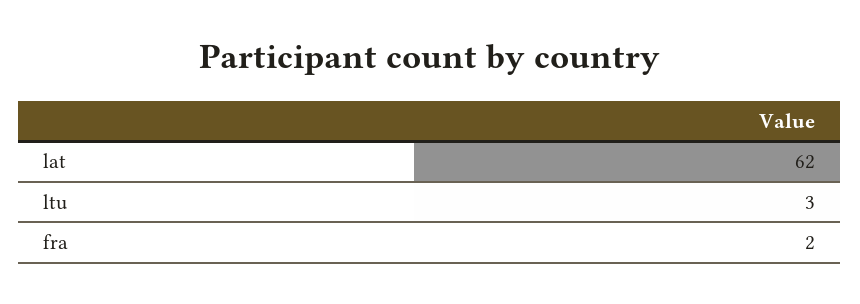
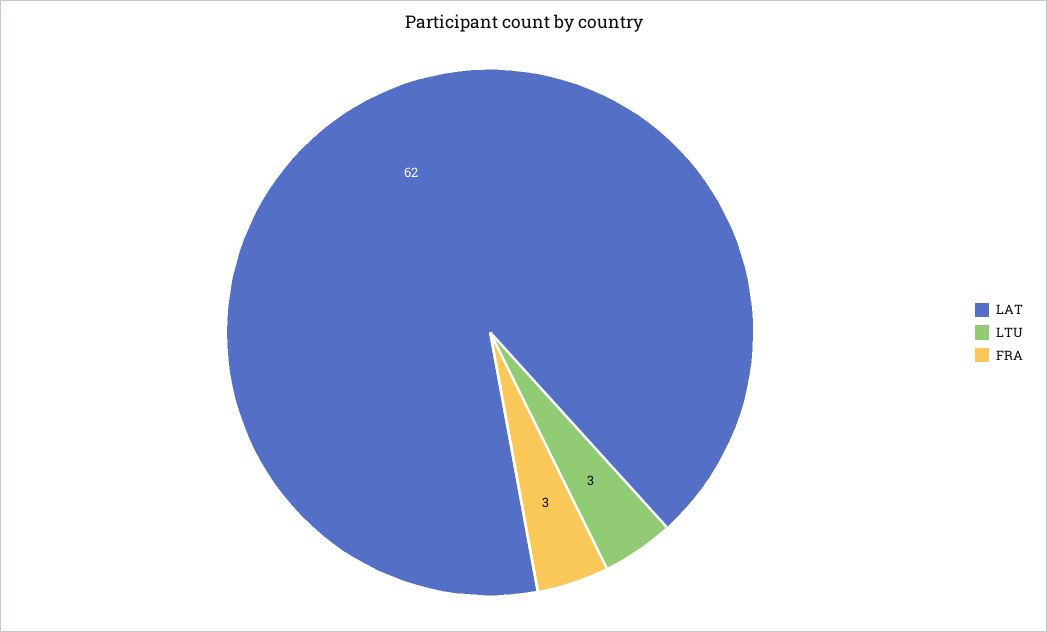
fra: 2 -> 3

